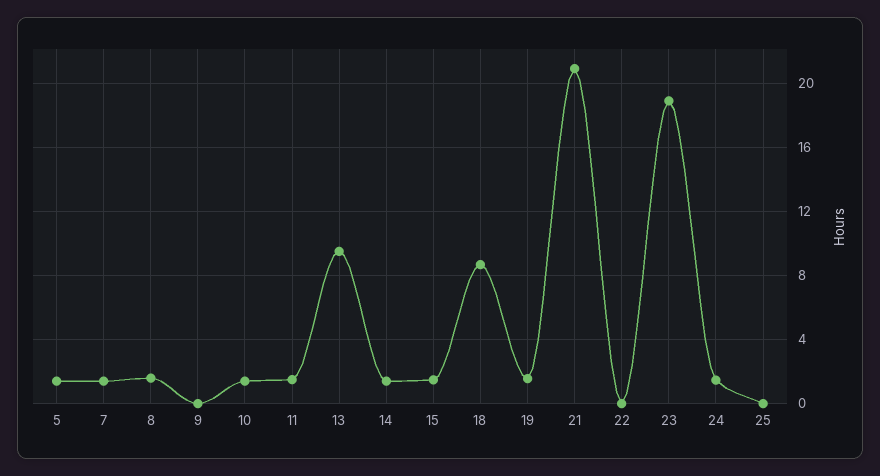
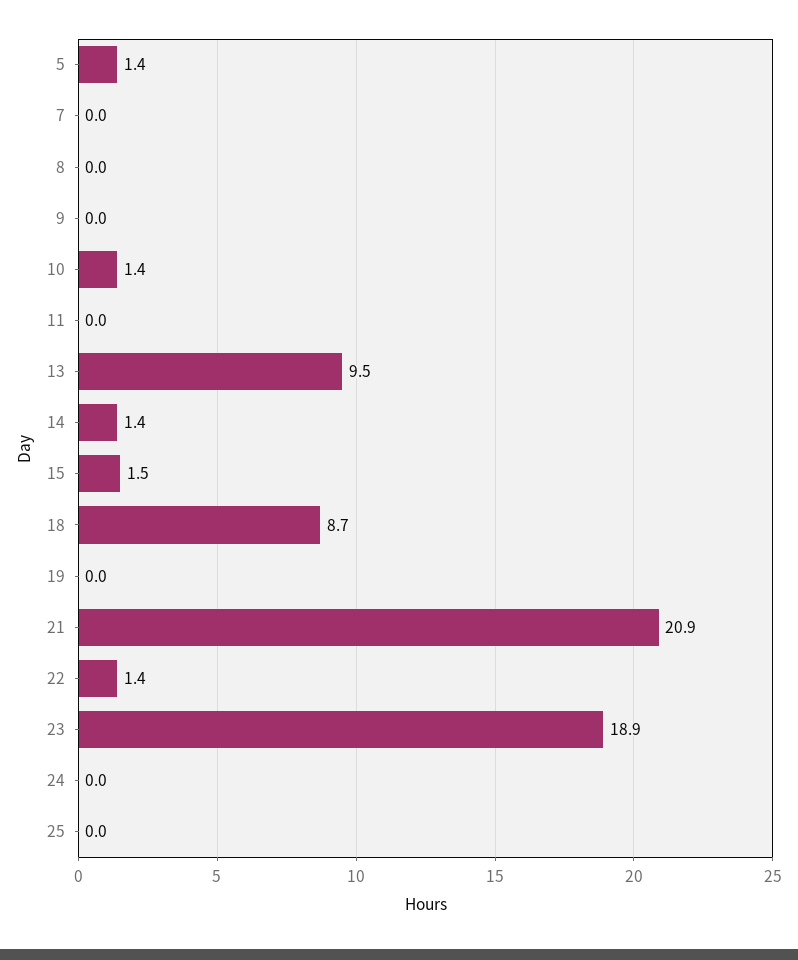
7: 1.5 -> 0
8: 1.5 -> 0
11: 1.5 -> 0
19: 1.5 -> 0
22: 0 -> 1.4
24: 1.5 -> 0

